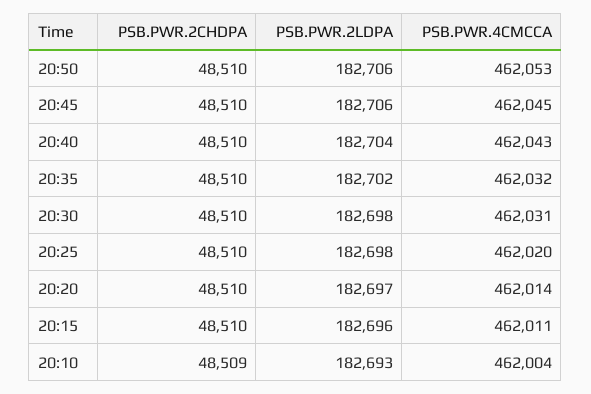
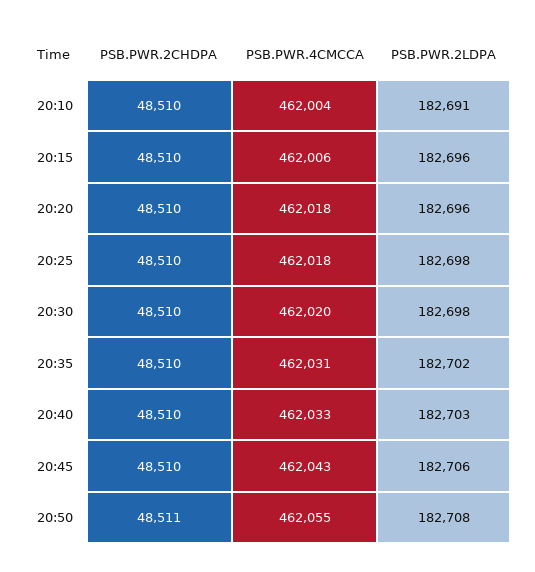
PSB.PWR.2CHDPA, 20:50: 48510 -> 48511
PSB.PWR.2LDPA, 20:50: 182706 -> 182708
PSB.PWR.4CMCCA, 20:50: 462053 -> 462055
PSB.PWR.4CMCCA, 20:45: 462045 -> 462043
PSB.PWR.2LDPA, 20:40: 182704 -> 182703
PSB.PWR.4CMCCA, 20:40: 462043 -> 462033
PSB.PWR.4CMCCA, 20:35: 462032 -> 462031
PSB.PWR.4CMCCA, 20:30: 462031 -> 462020
PSB.PWR.4CMCCA, 20:25: 462020 -> 462018
PSB.PWR.2LDPA, 20:20: 182697 -> 182696
PSB.PWR.4CMCCA, 20:20: 462014 -> 462018
PSB.PWR.4CMCCA, 20:15: 462011 -> 462006
PSB.PWR.2CHDPA, 20:10: 48509 -> 48510
PSB.PWR.2LDPA, 20:10: 182693 -> 182691

